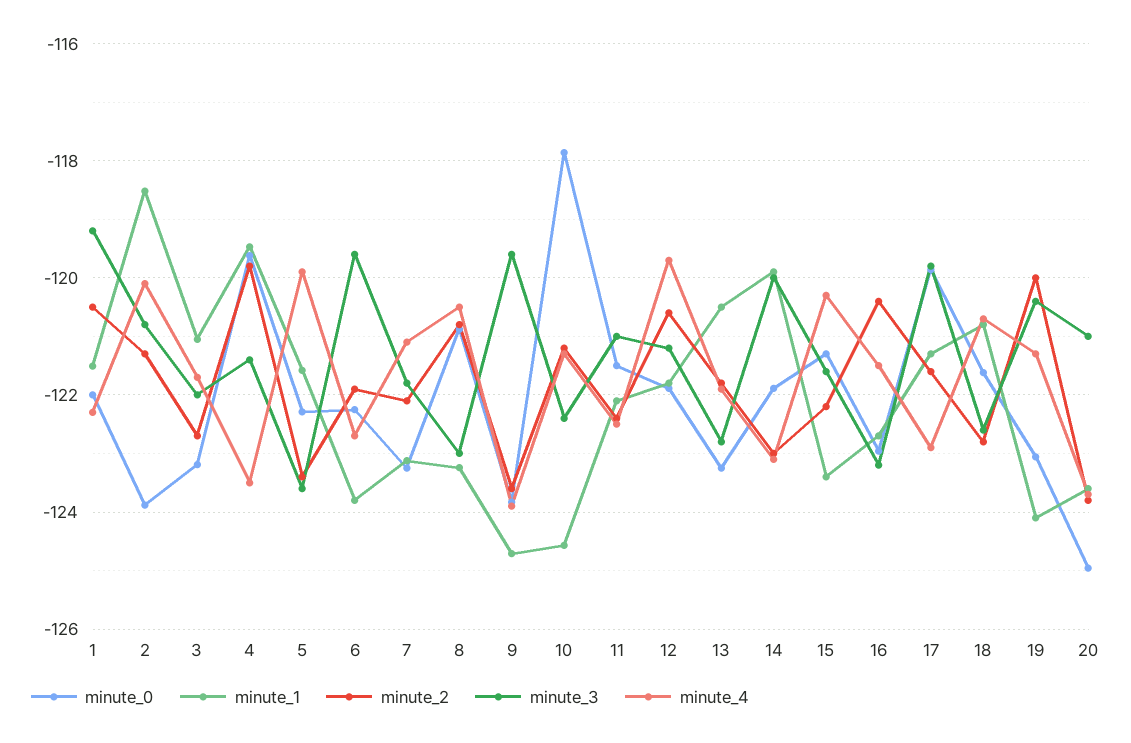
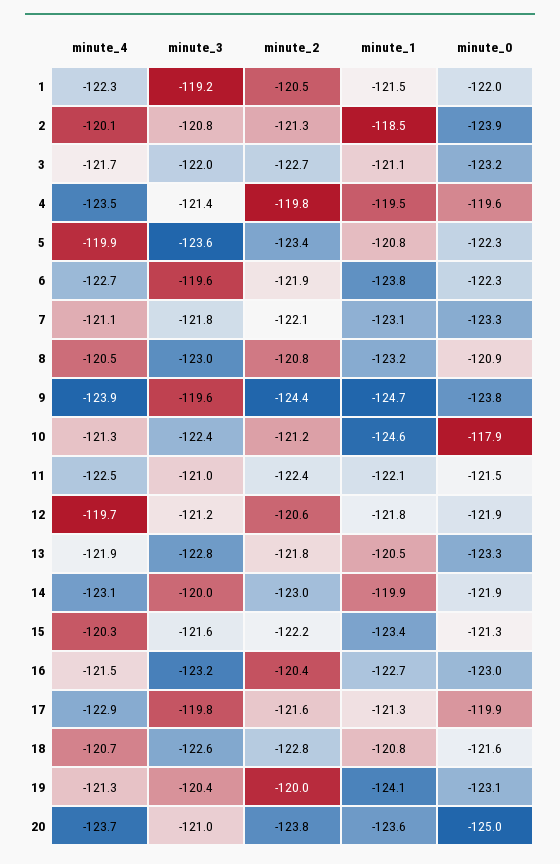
minute_1, 5: -121.6 -> -120.8
minute_2, 9: -123.6 -> -124.4

